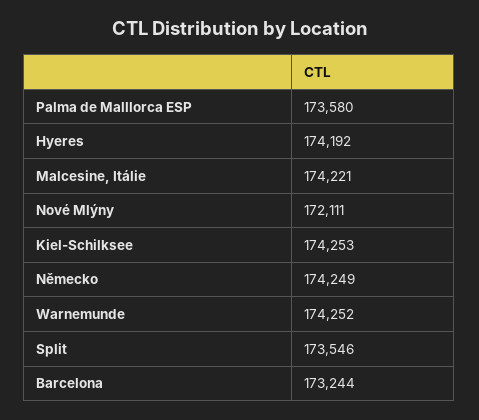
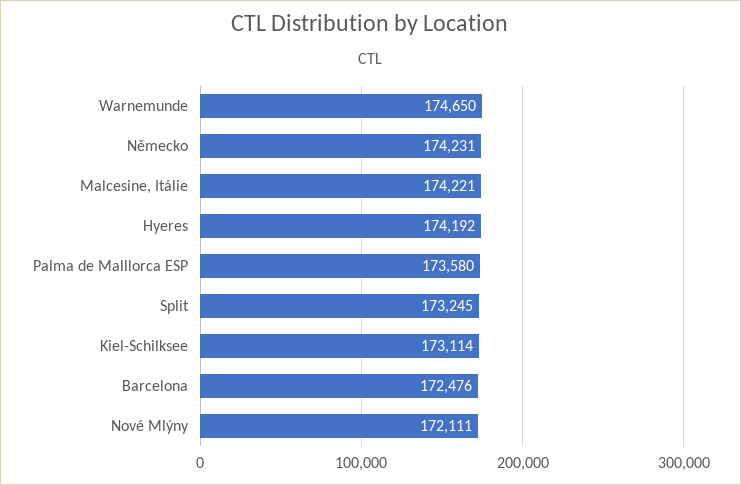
Kiel-Schilksee: 174253 -> 173114
Německo: 174249 -> 174231
Warnemunde: 174252 -> 174650
Split: 173546 -> 173245
Barcelona: 173244 -> 172476

